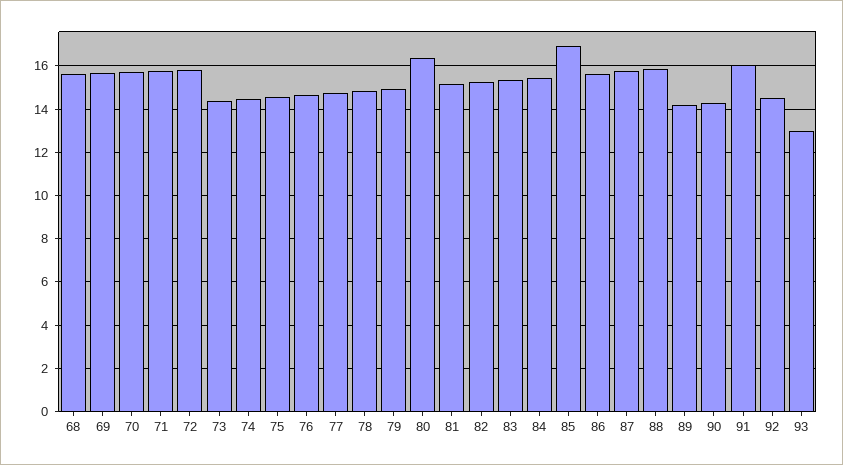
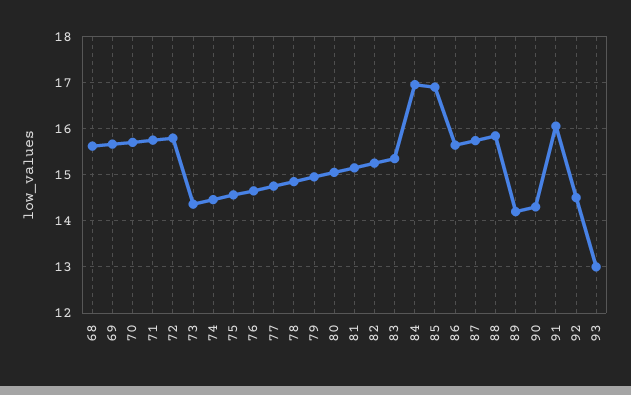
80: 16.5 -> 15
84: 15.5 -> 17

